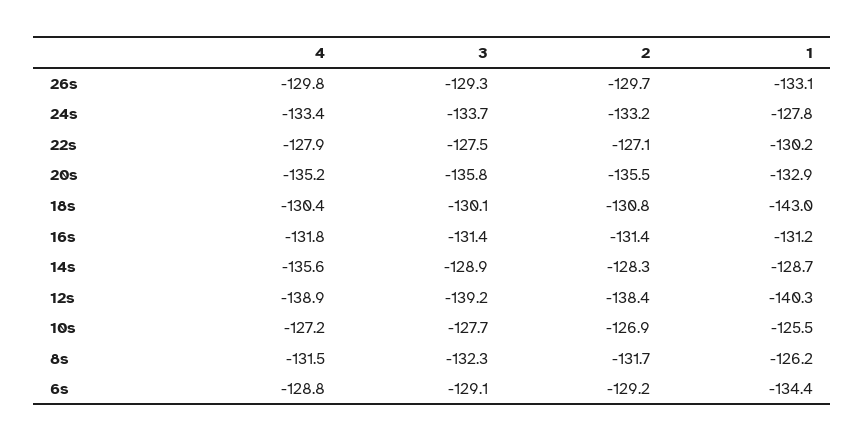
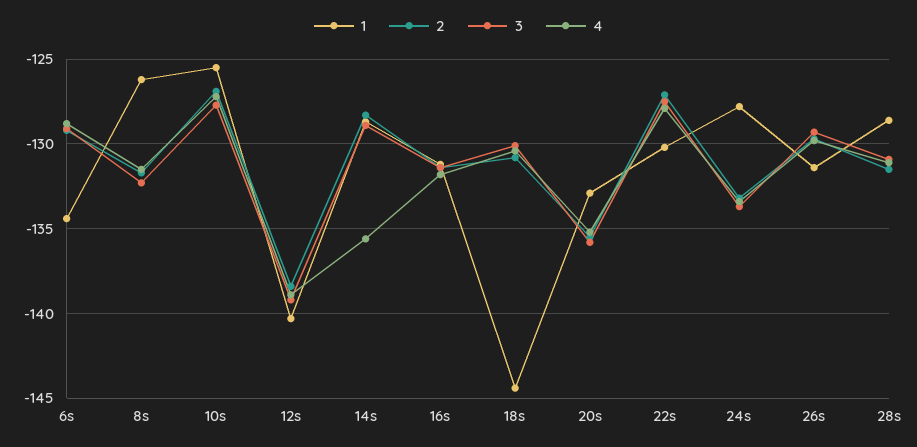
1, 26s: -133.1 -> -131.5
1, 18s: -143 -> -144.5
1, 28s: none -> -128.5
2, 28s: none -> -131.5
3, 28s: none -> -131
4, 28s: none -> -131

